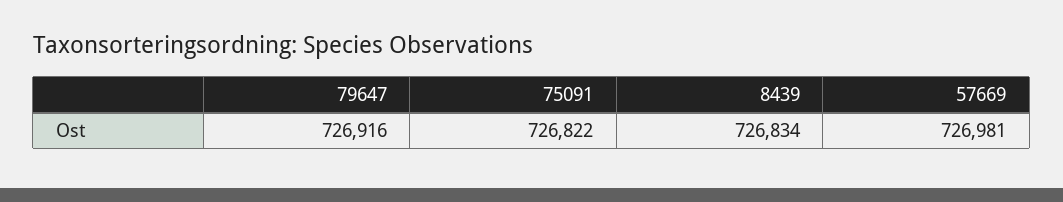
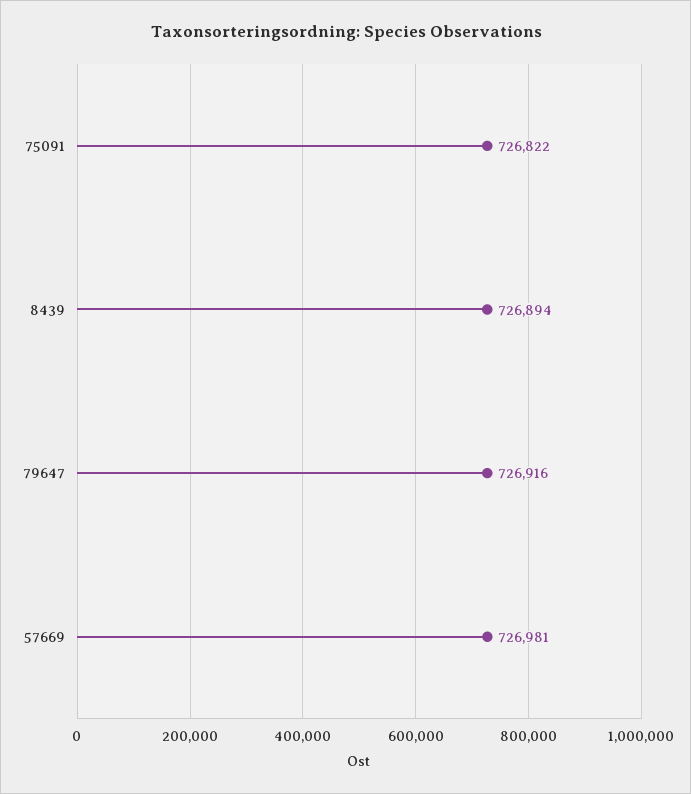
8439: 726834 -> 726894

